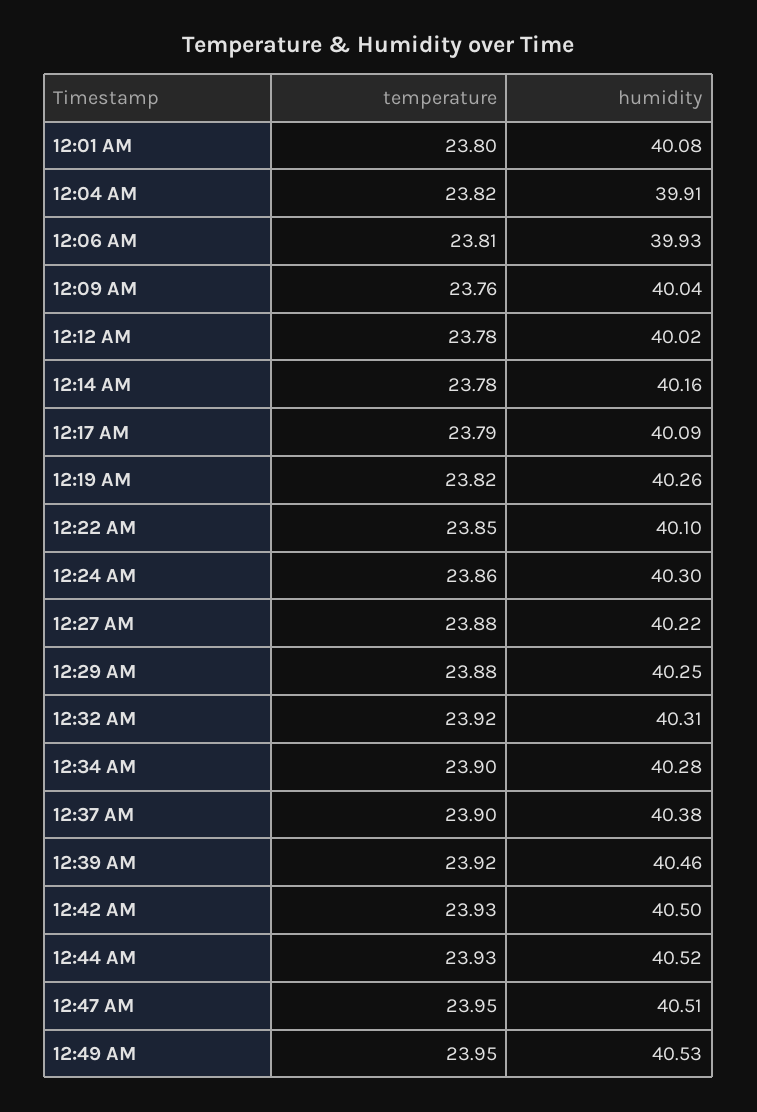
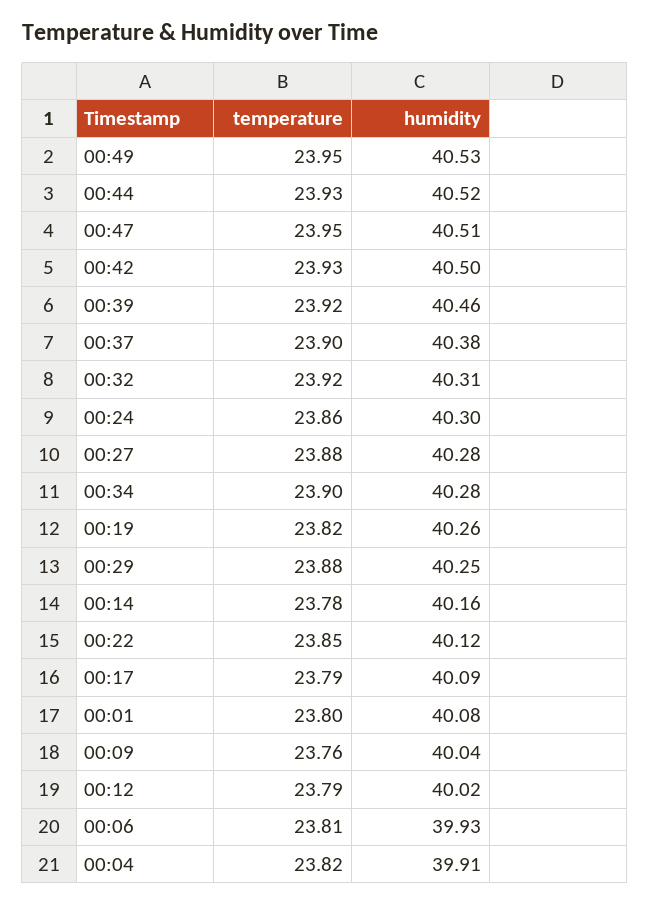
temperature, 12:12 AM: 23.78 -> 23.79
humidity, 12:22 AM: 40.1 -> 40.12
humidity, 12:27 AM: 40.22 -> 40.28

